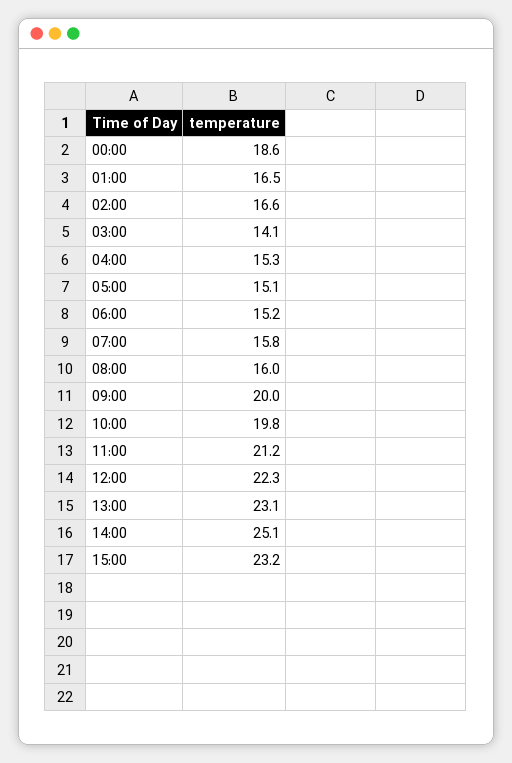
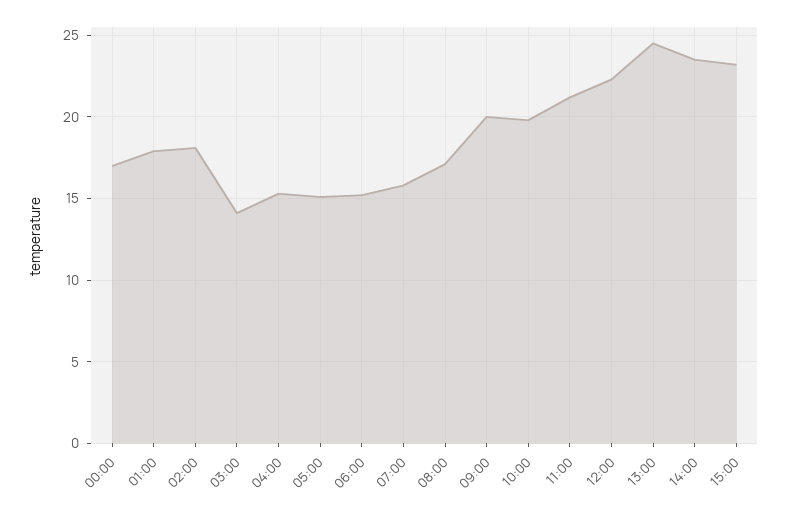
00:00: 18.6 -> 17
01:00: 16.5 -> 18
02:00: 16.6 -> 18
08:00: 16 -> 17
13:00: 23.1 -> 24.5
14:00: 25.1 -> 23.5

